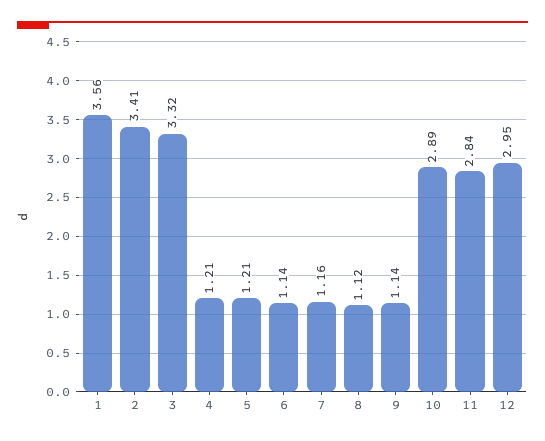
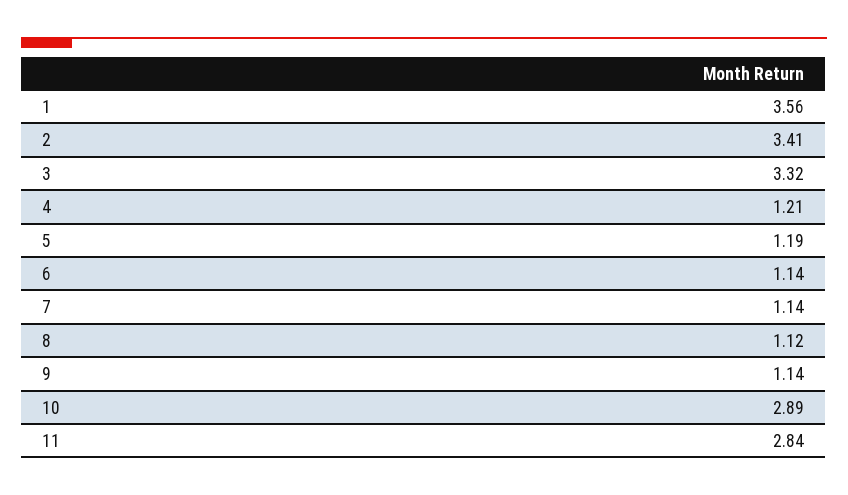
5: 1.21 -> 1.19
7: 1.16 -> 1.14
12: 2.95 -> none

